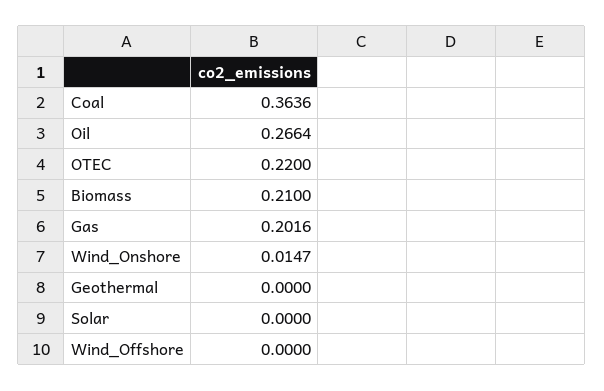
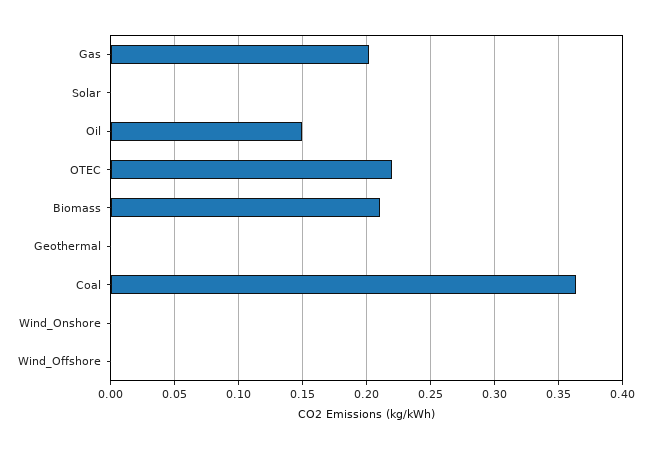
Oil: 0.2664 -> 0.15
Wind_Onshore: 0.0147 -> 0

